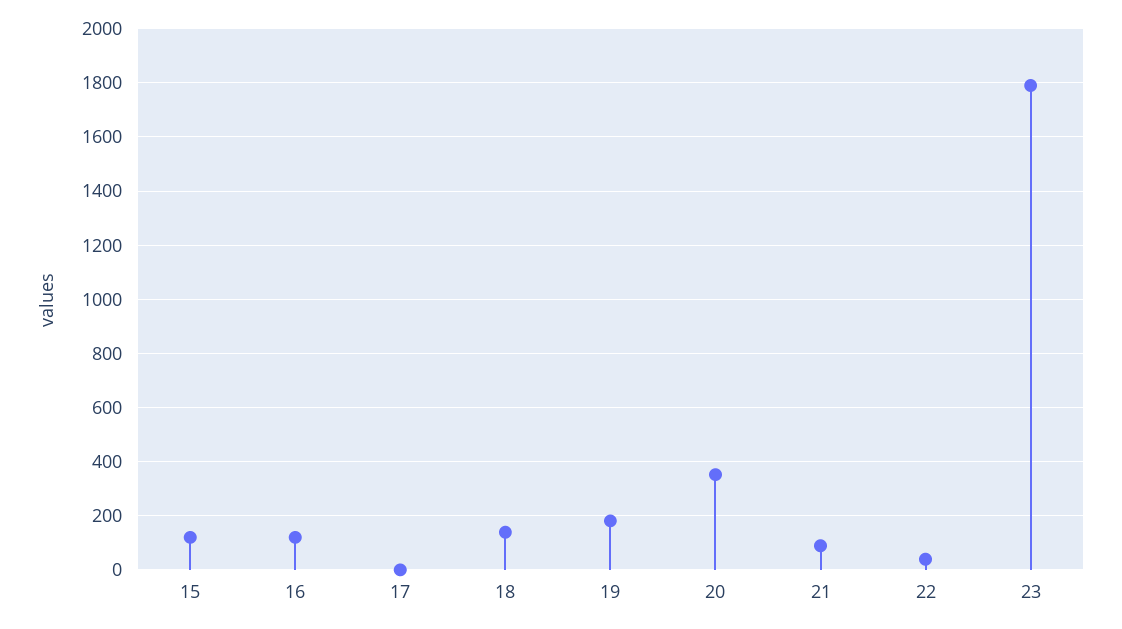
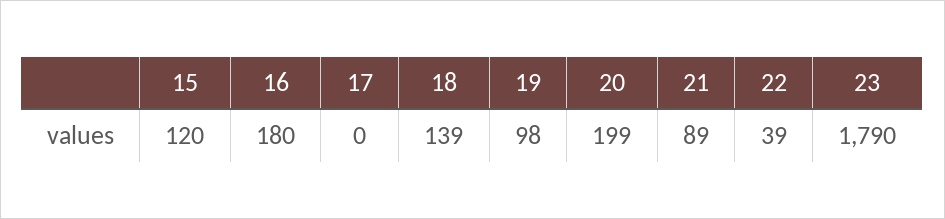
16: 125 -> 180
19: 175 -> 98
20: 350 -> 199

